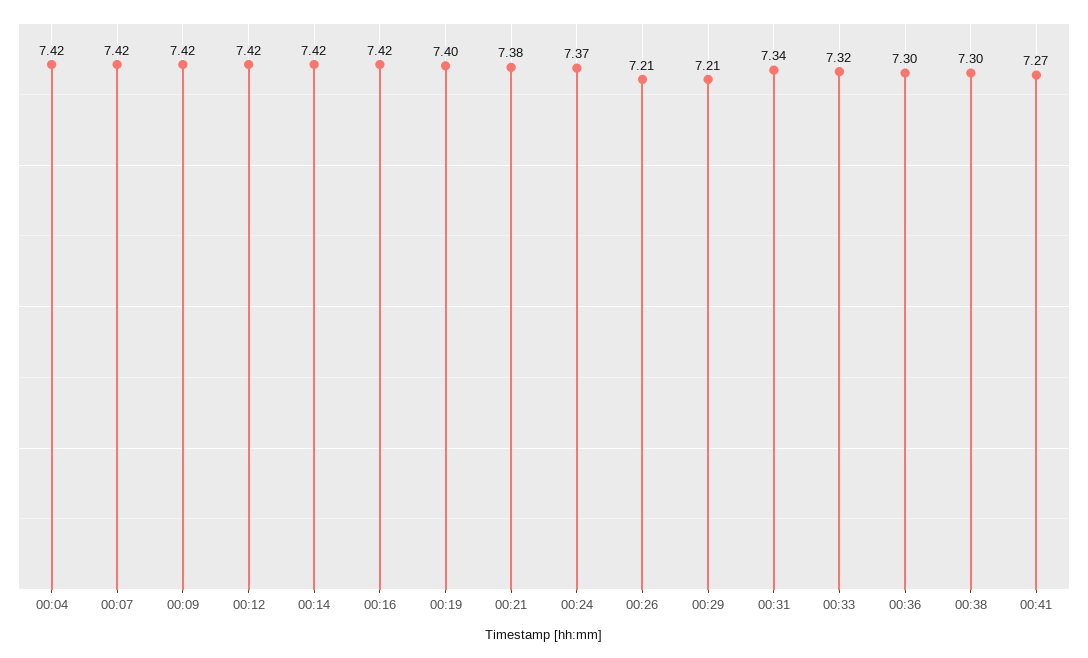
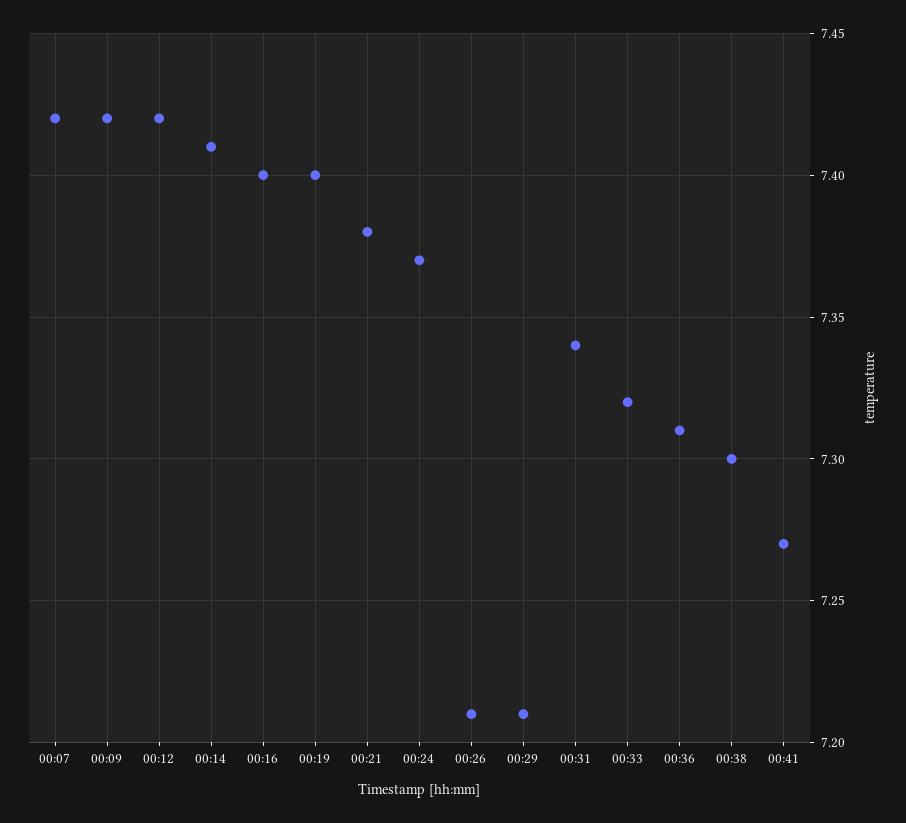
00:04: 7.42 -> none
00:14: 7.42 -> 7.41
00:16: 7.42 -> 7.4
00:36: 7.3 -> 7.31

